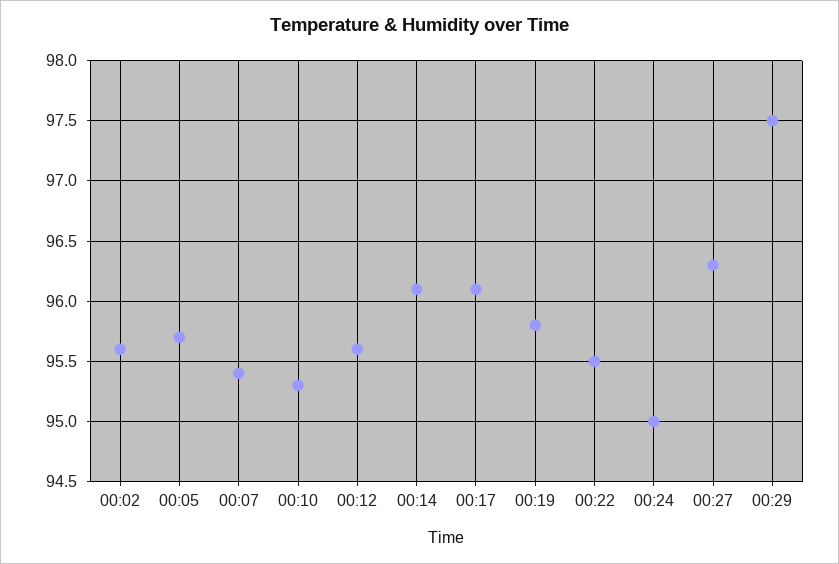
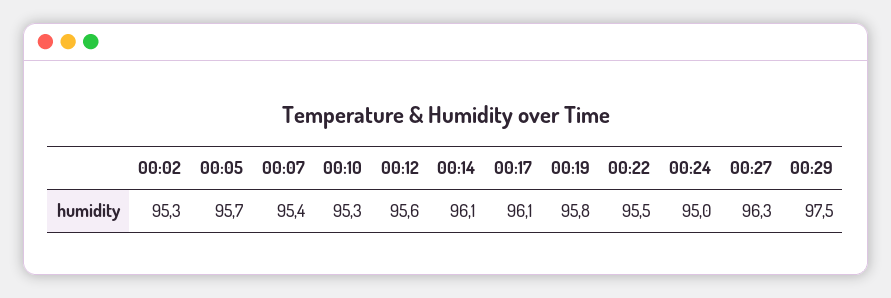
00:02: 95.6 -> 95.3

